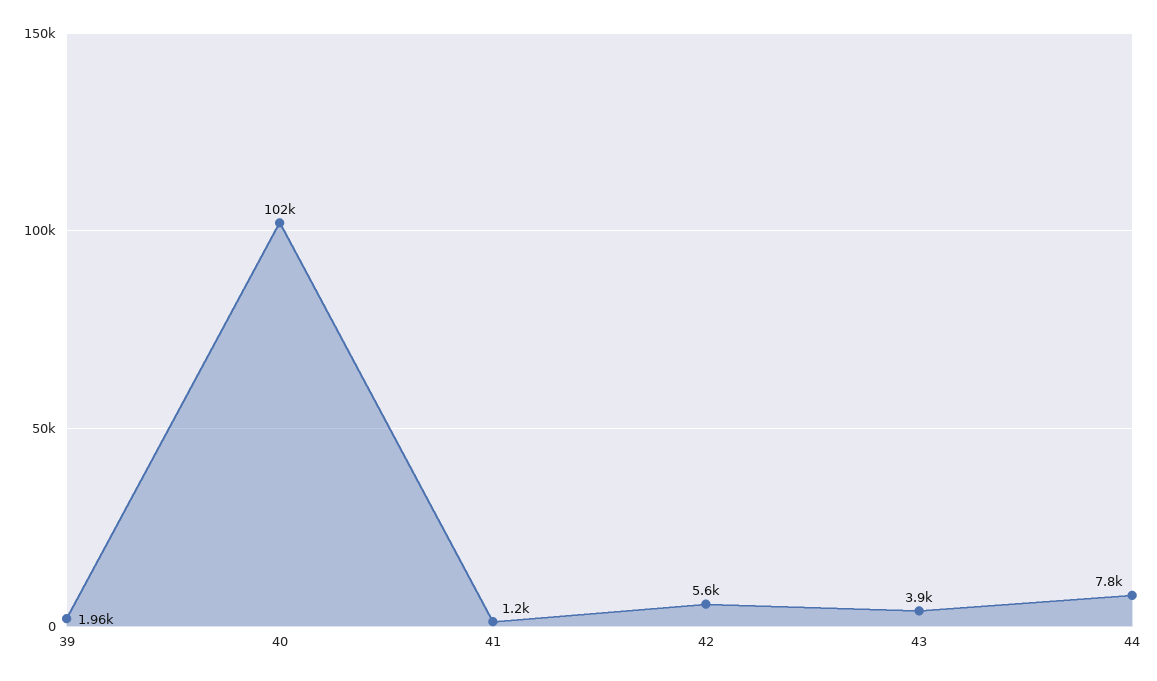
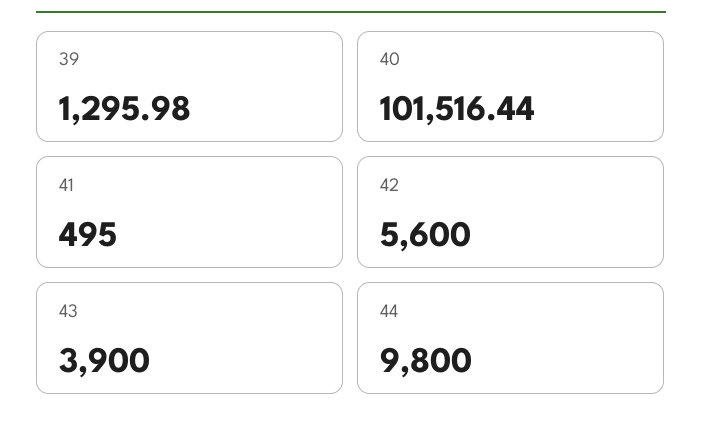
39: 1960 -> 1295.98
41: 1200 -> 495
44: 7800 -> 9800

